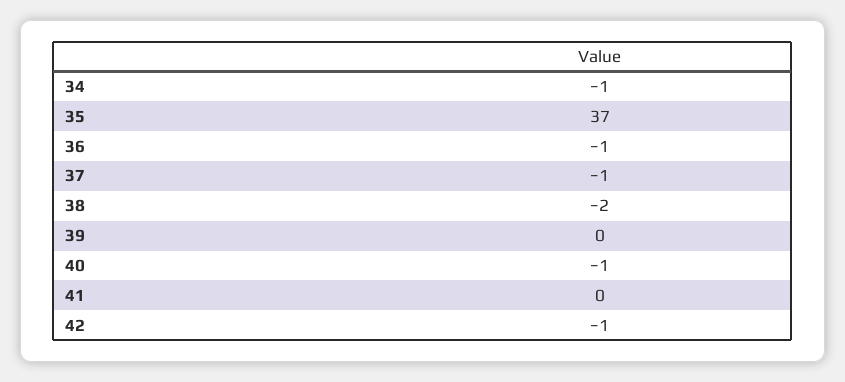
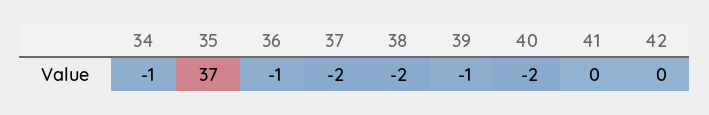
37: -1 -> -2
39: 0 -> -1
40: -1 -> -2
42: -1 -> 0

